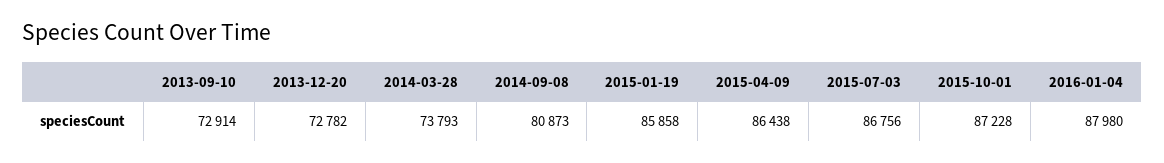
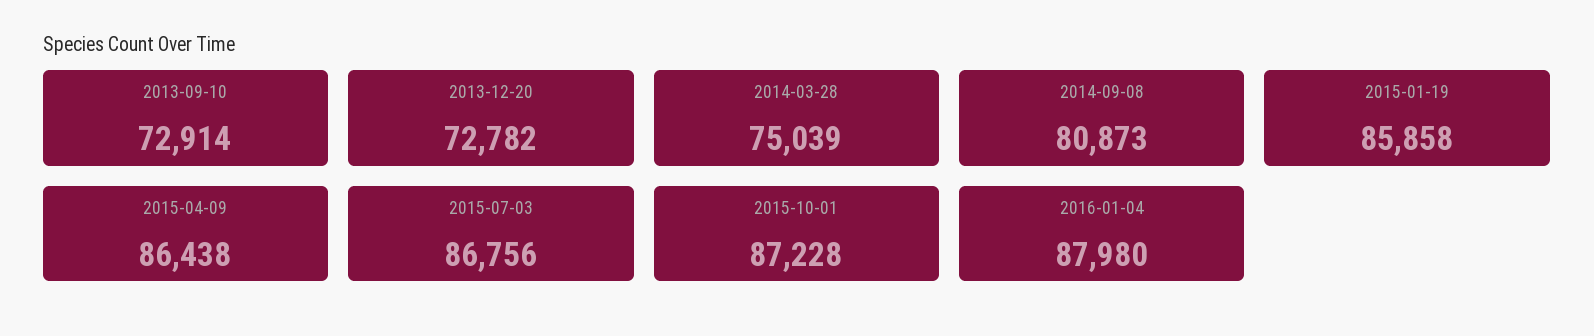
2014-03-28: 73793 -> 75039

